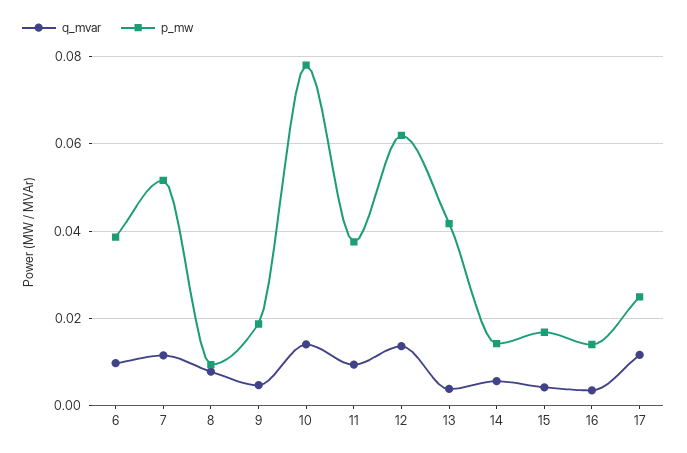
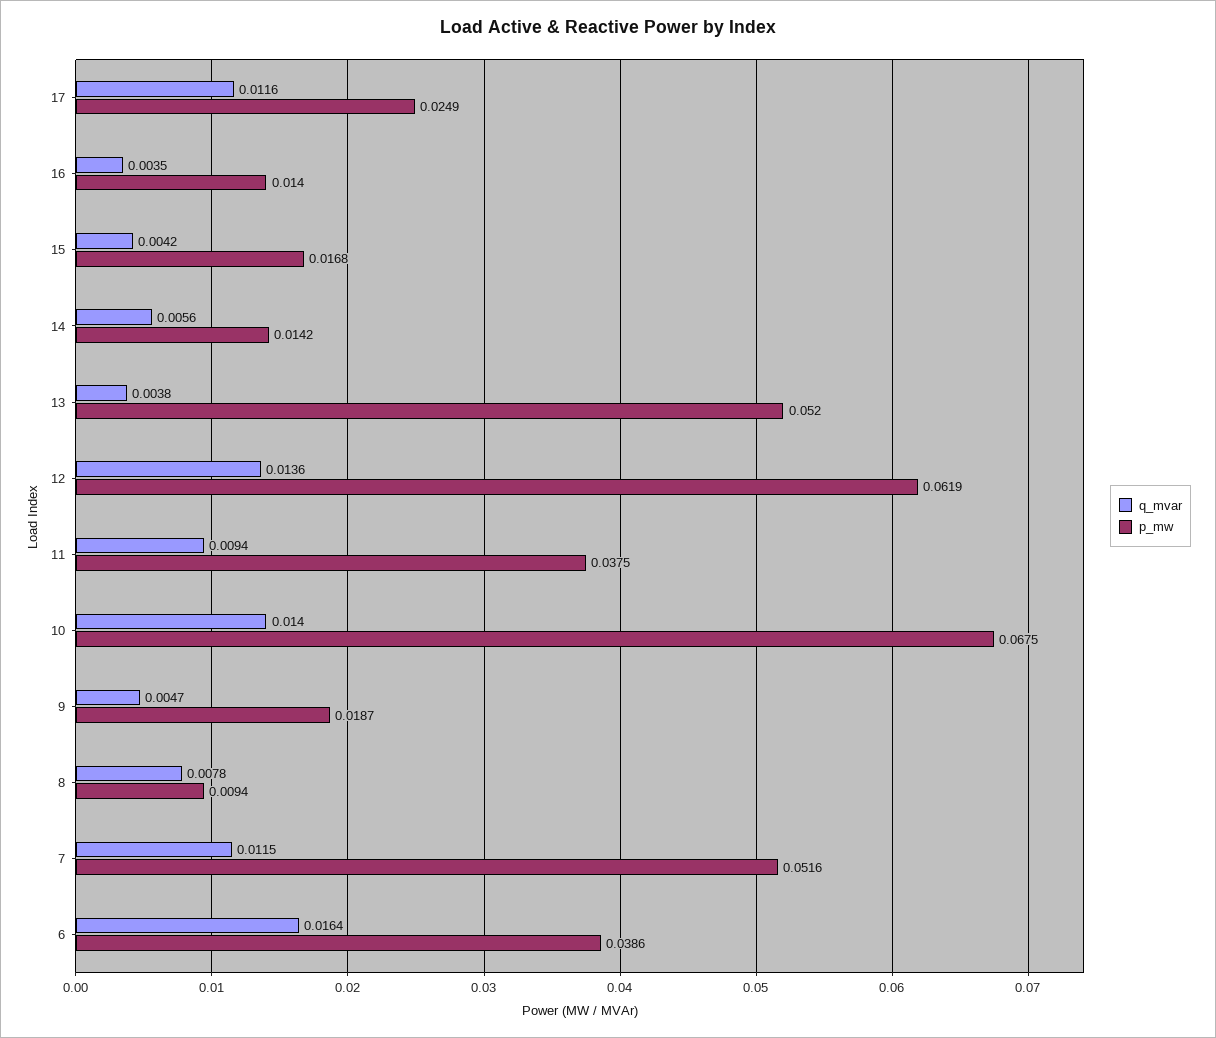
q_mvar, 6: 0.01 -> 0.0164
p_mw, 10: 0.078 -> 0.0675
p_mw, 13: 0.042 -> 0.052

